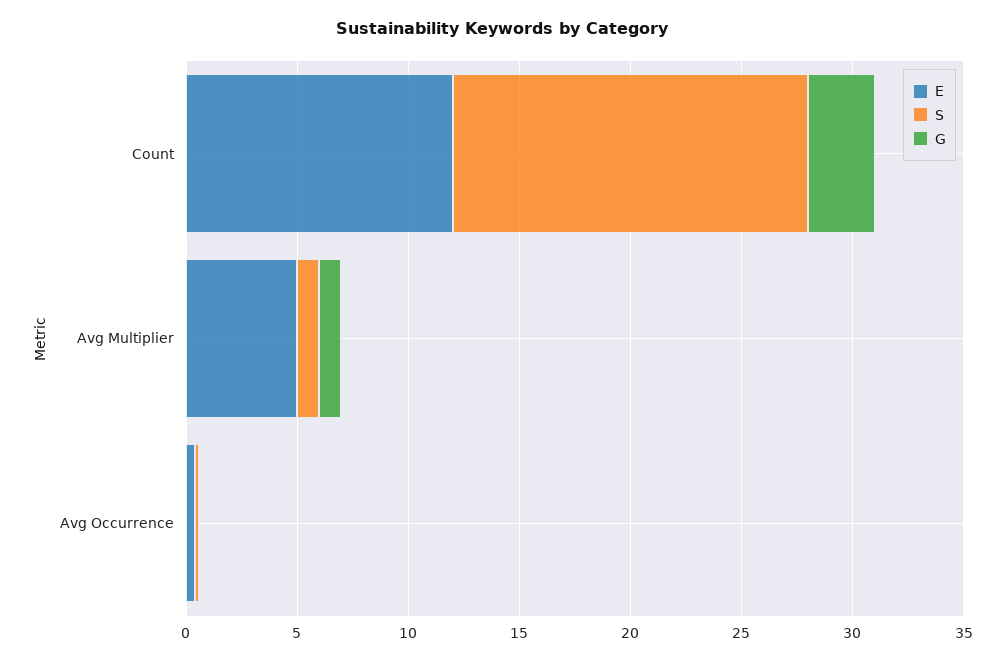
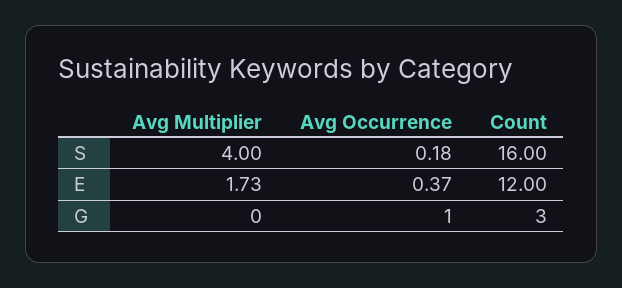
E, Avg Multiplier: 5 -> 1.73
S, Avg Multiplier: 1 -> 4
G, Avg Multiplier: 1 -> 0
G, Avg Occurrence: 0 -> 1

